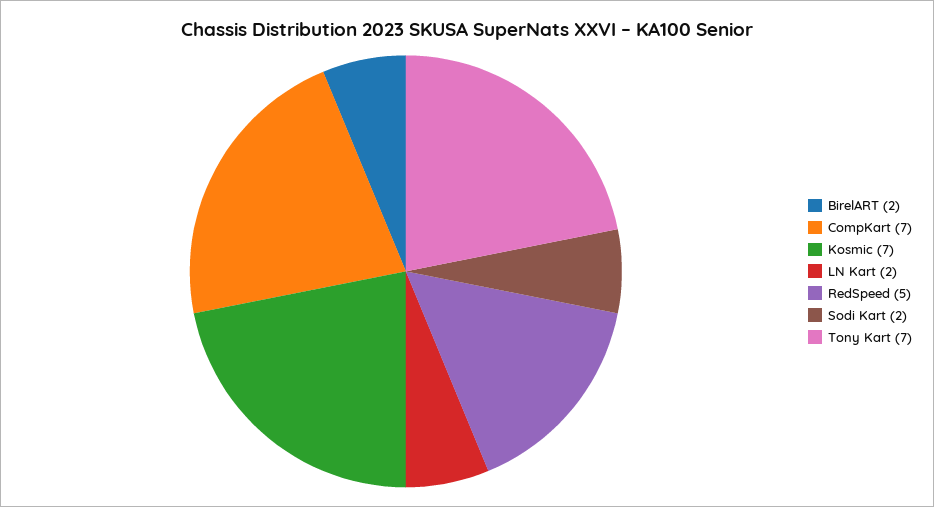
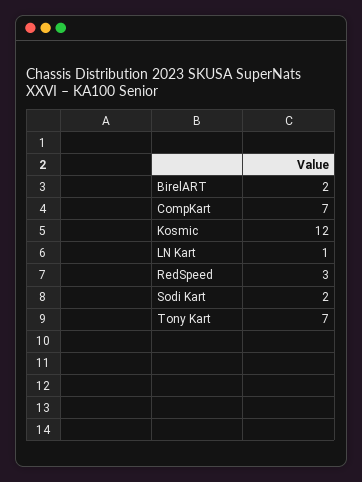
Kosmic: 7 -> 12
LN Kart: 2 -> 1
RedSpeed: 5 -> 3

